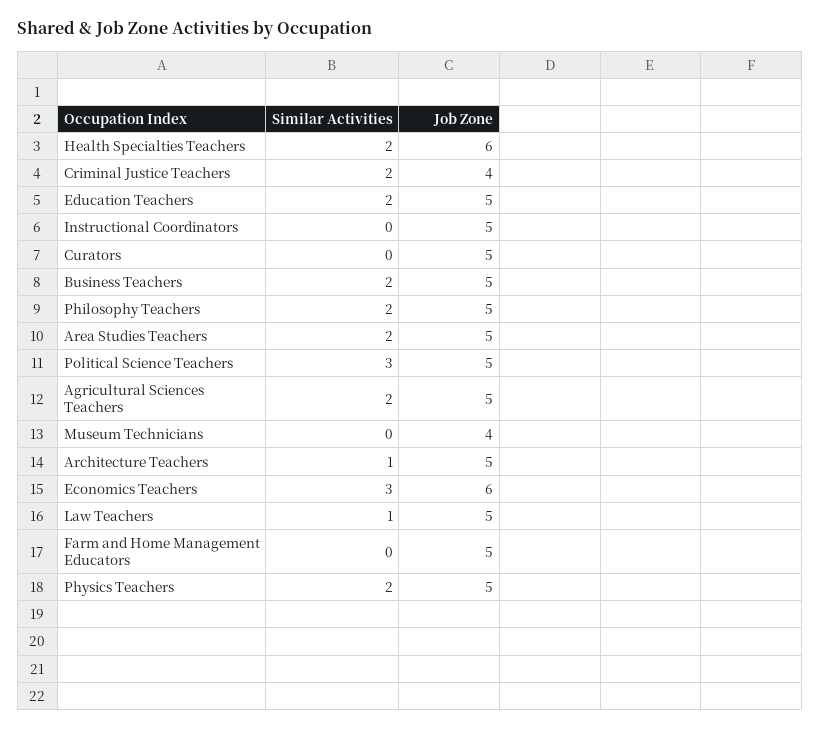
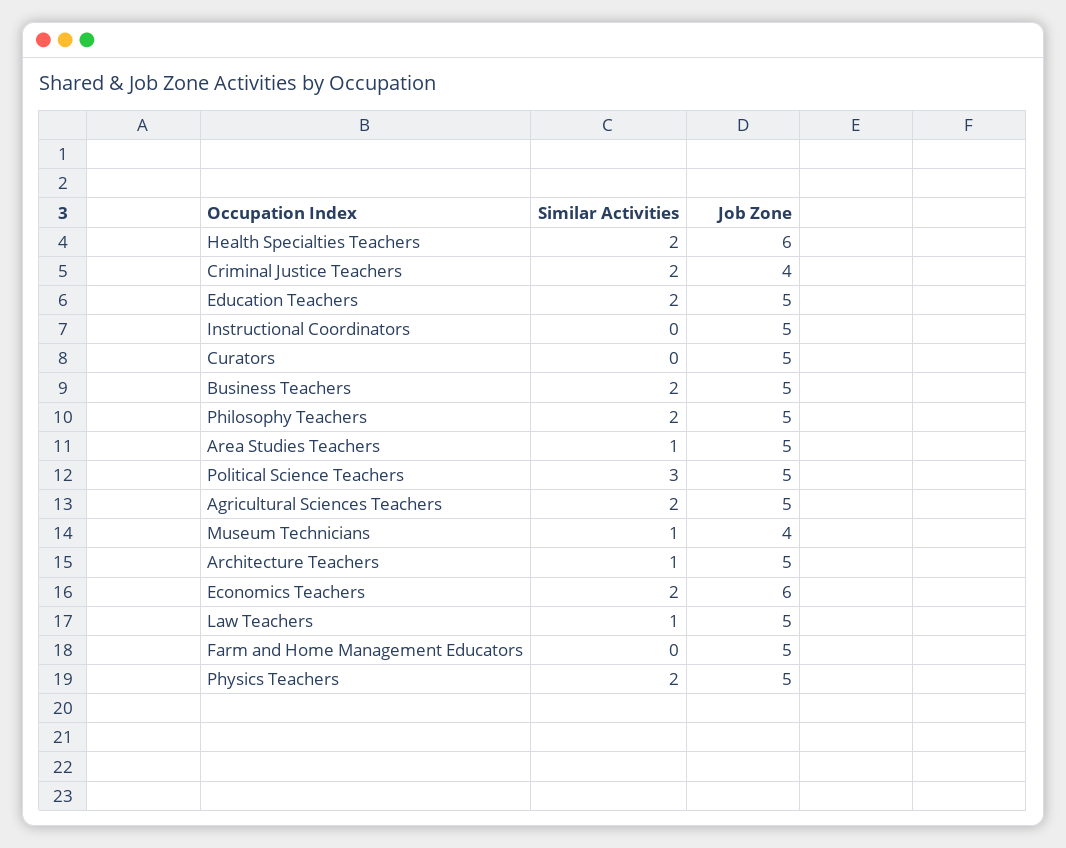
Similar Activities, Area Studies Teachers: 2 -> 1
Similar Activities, Museum Technicians: 0 -> 1
Similar Activities, Economics Teachers: 3 -> 2

